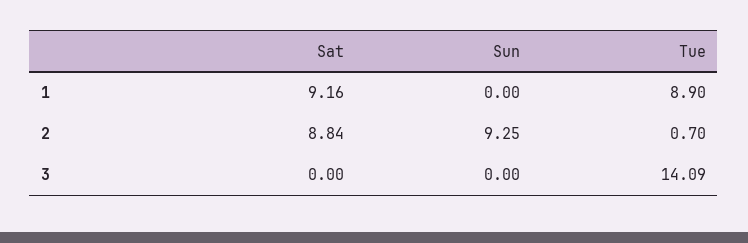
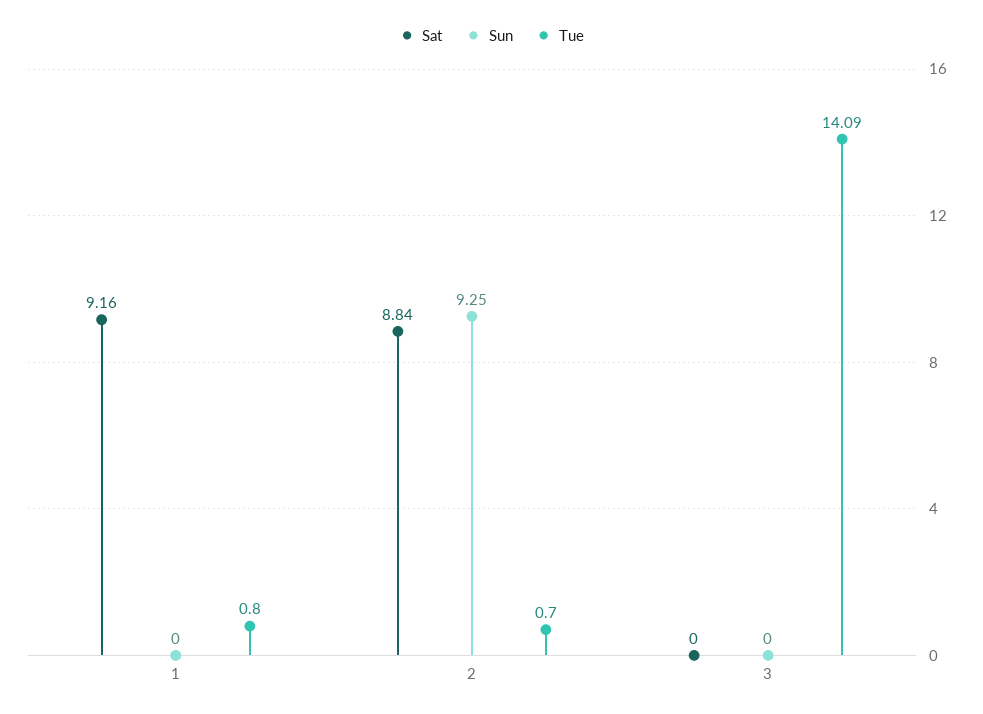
Tue, 1: 8.9 -> 0.8

